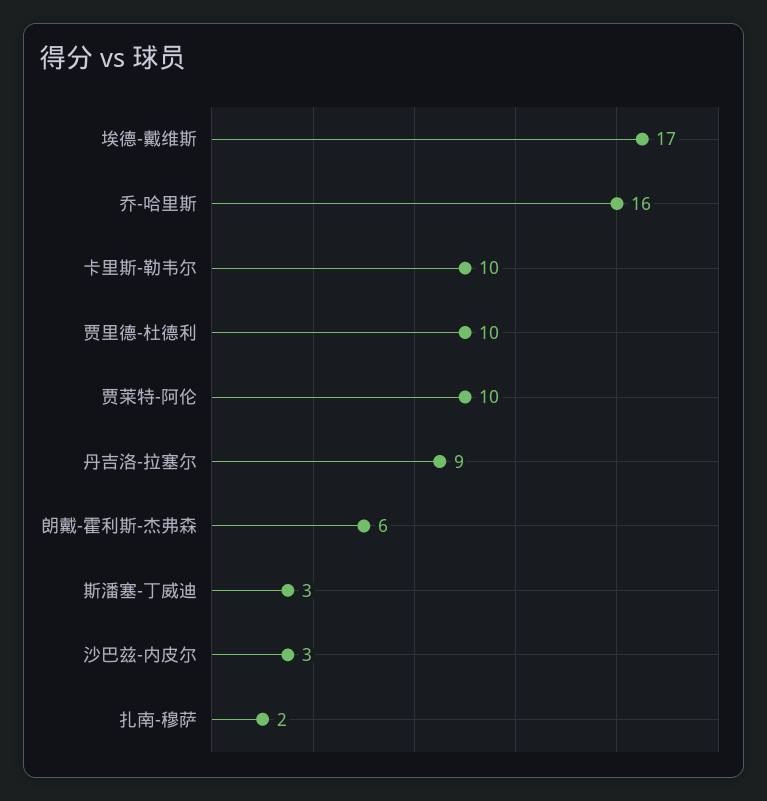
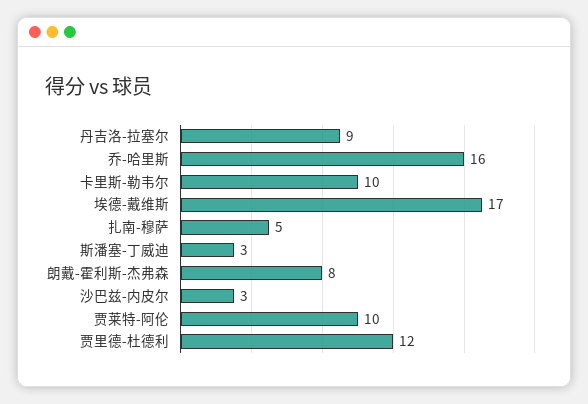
贾里德-杜德利: 10 -> 12
朗戴-霍利斯-杰弗森: 6 -> 8
扎南-穆萨: 2 -> 5

